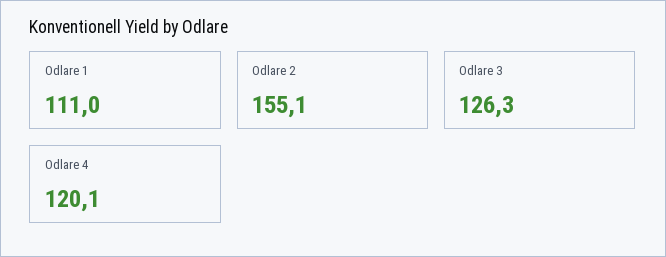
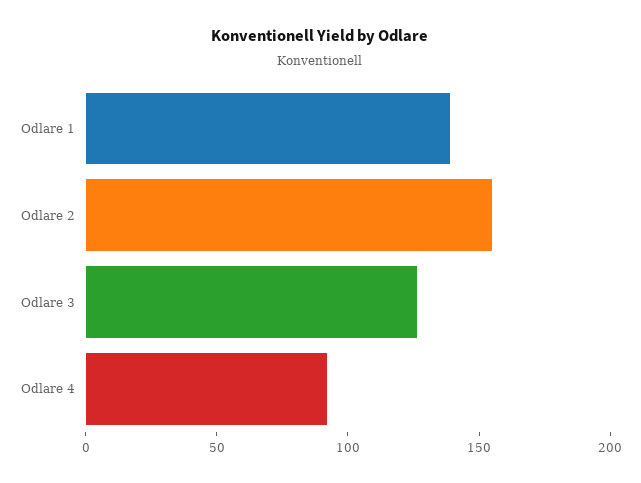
Odlare 1: 111 -> 140
Odlare 4: 120.1 -> 90

